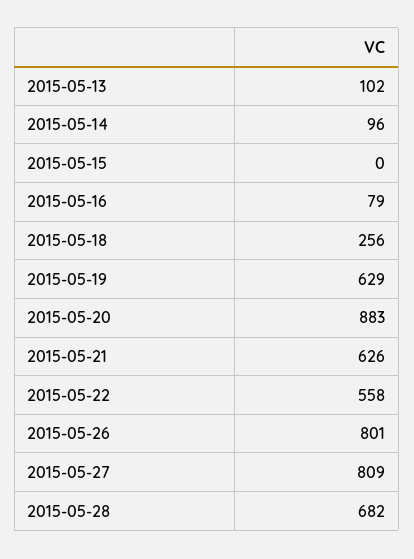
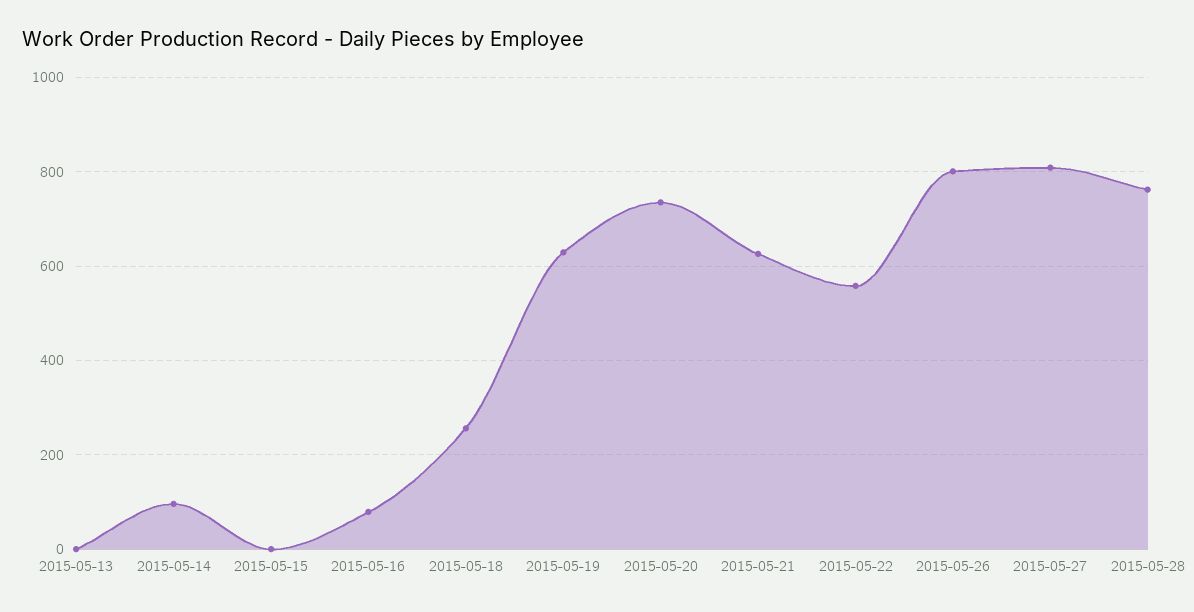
2015-05-13: 102 -> 0
2015-05-20: 883 -> 740
2015-05-28: 682 -> 760

